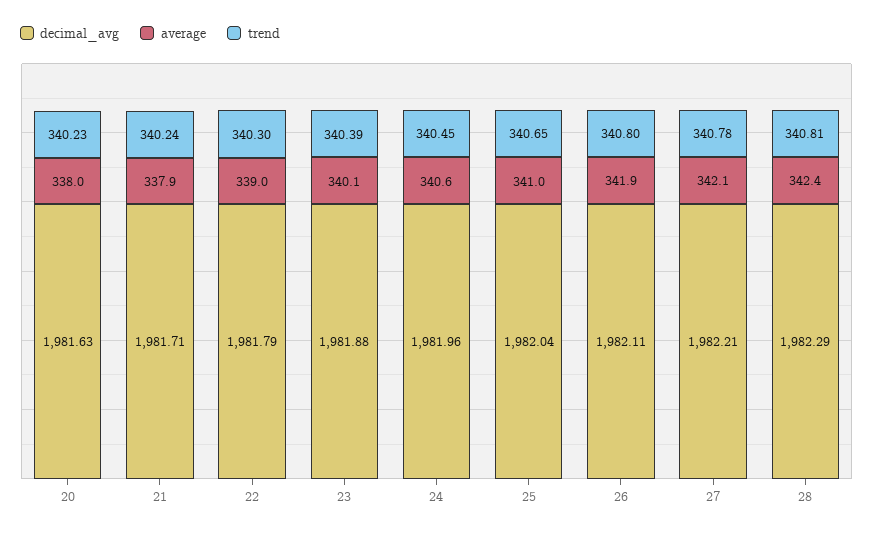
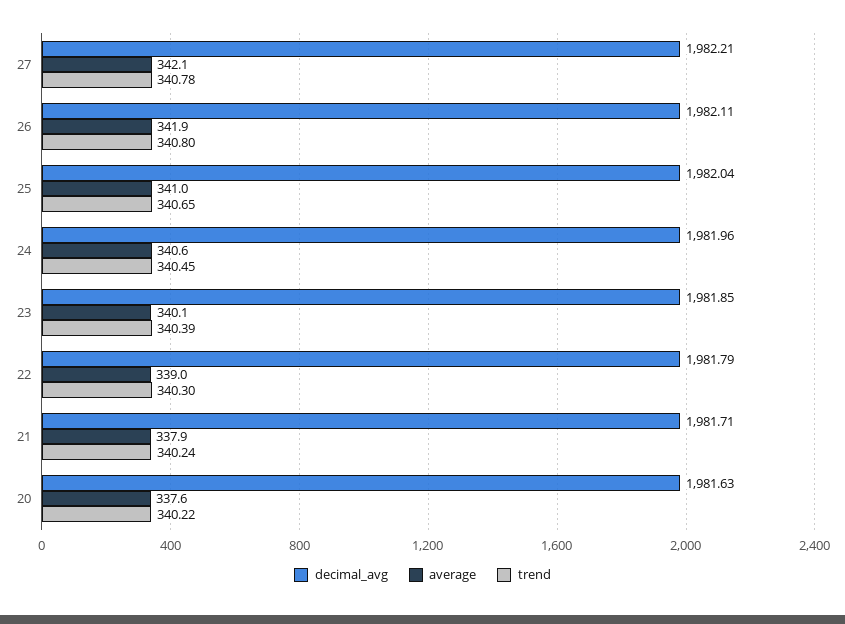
average, 20: 338 -> 337.6
trend, 20: 340.23 -> 340.22
decimal_avg, 23: 1981.88 -> 1981.85
decimal_avg, 28: 1982.29 -> none
average, 28: 342.4 -> none
trend, 28: 340.81 -> none

